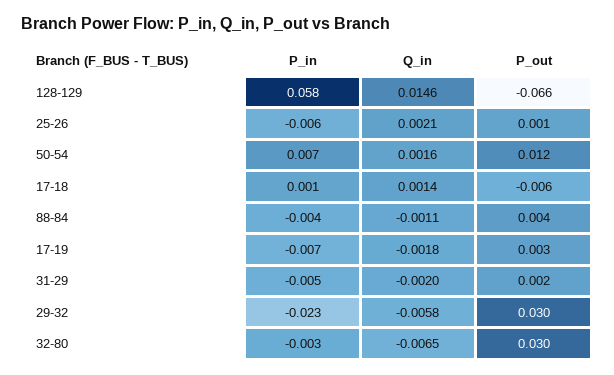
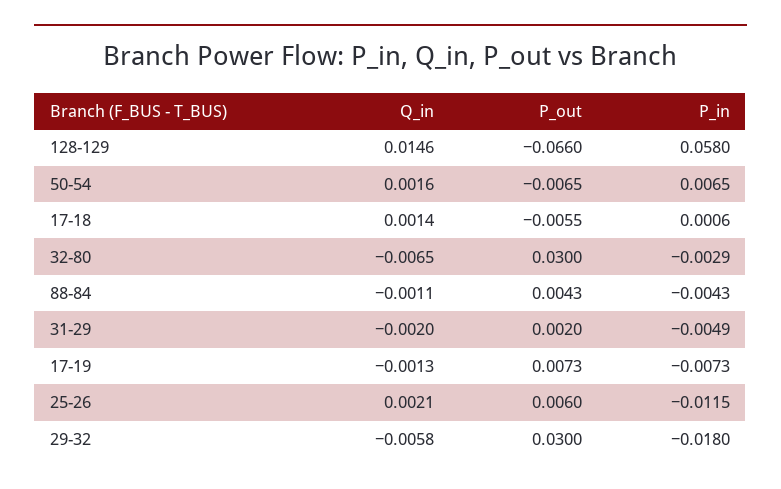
P_in, 25-26: -0.006 -> -0.0115
P_out, 25-26: 0.001 -> 0.006
P_out, 50-54: 0.012 -> -0.0065
Q_in, 17-19: -0.0018 -> -0.0013
P_out, 17-19: 0.003 -> 0.0073
P_in, 29-32: -0.023 -> -0.018

